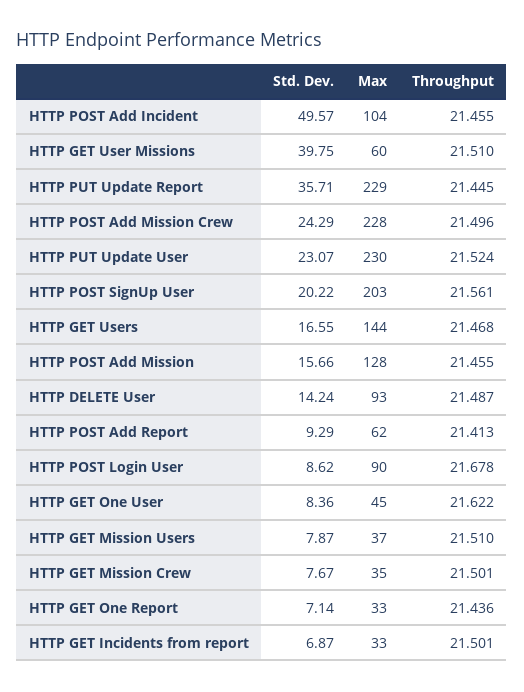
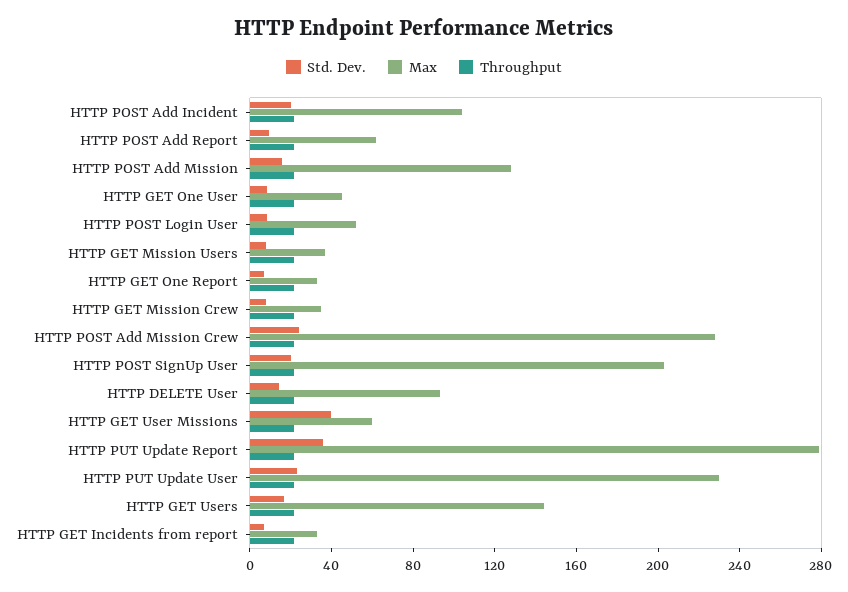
Std. Dev., HTTP POST Add Incident: 49.57 -> 20
Max, HTTP PUT Update Report: 229 -> 280
Max, HTTP POST Login User: 90 -> 50

